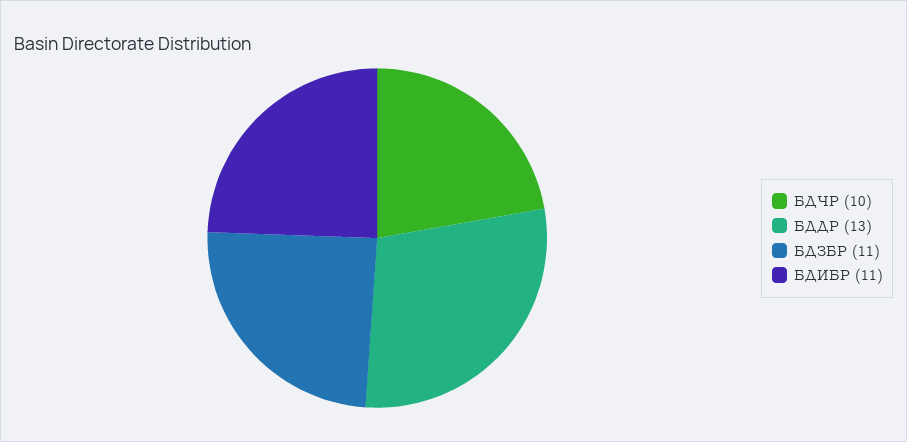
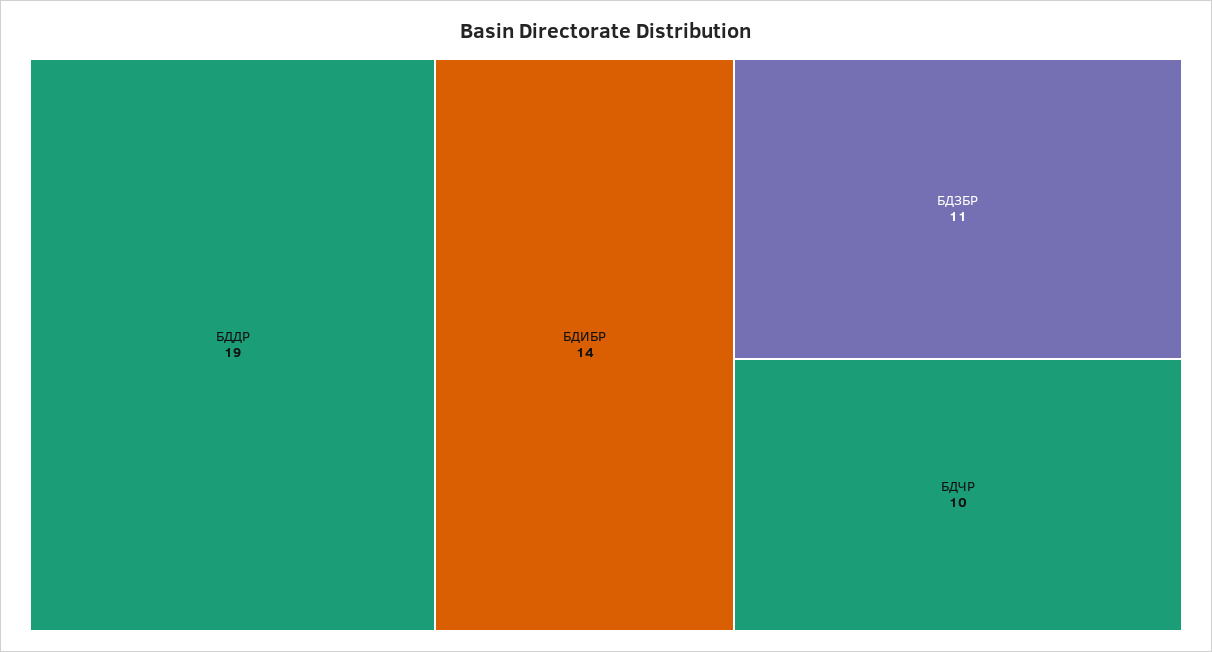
БДДР: 13 -> 19
БДИБР: 11 -> 14

